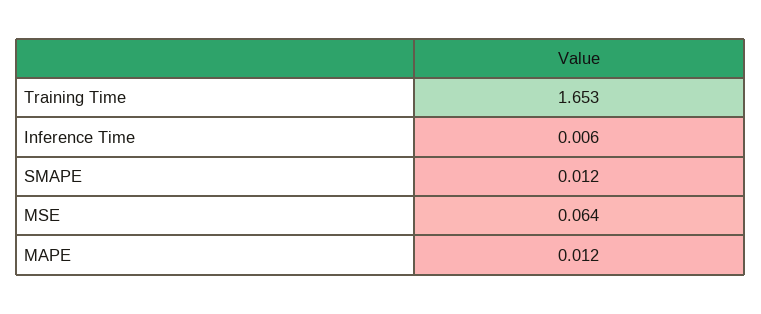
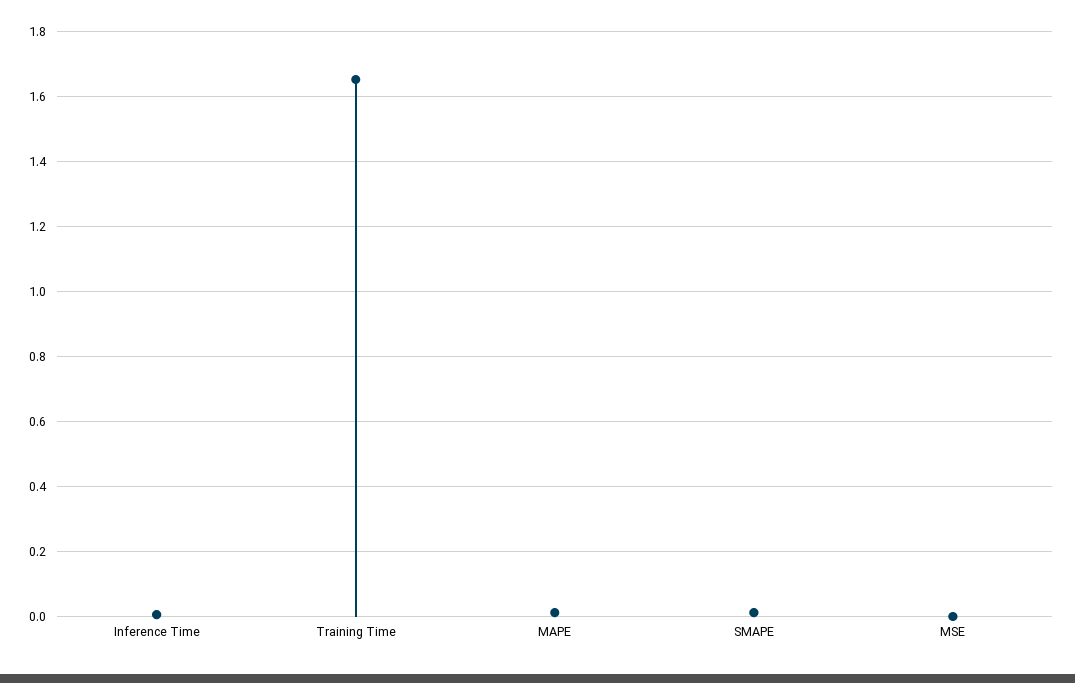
MSE: 0.064 -> 0

